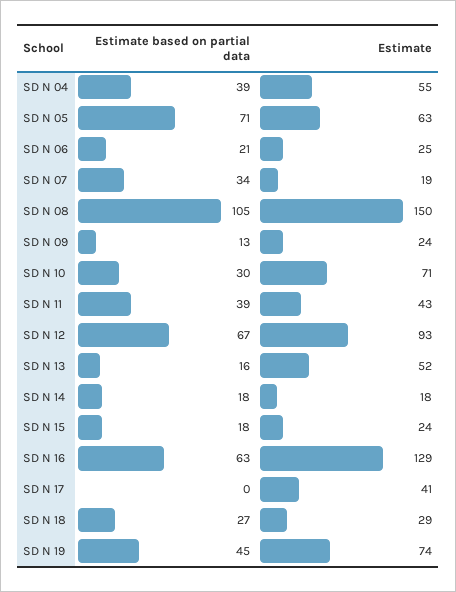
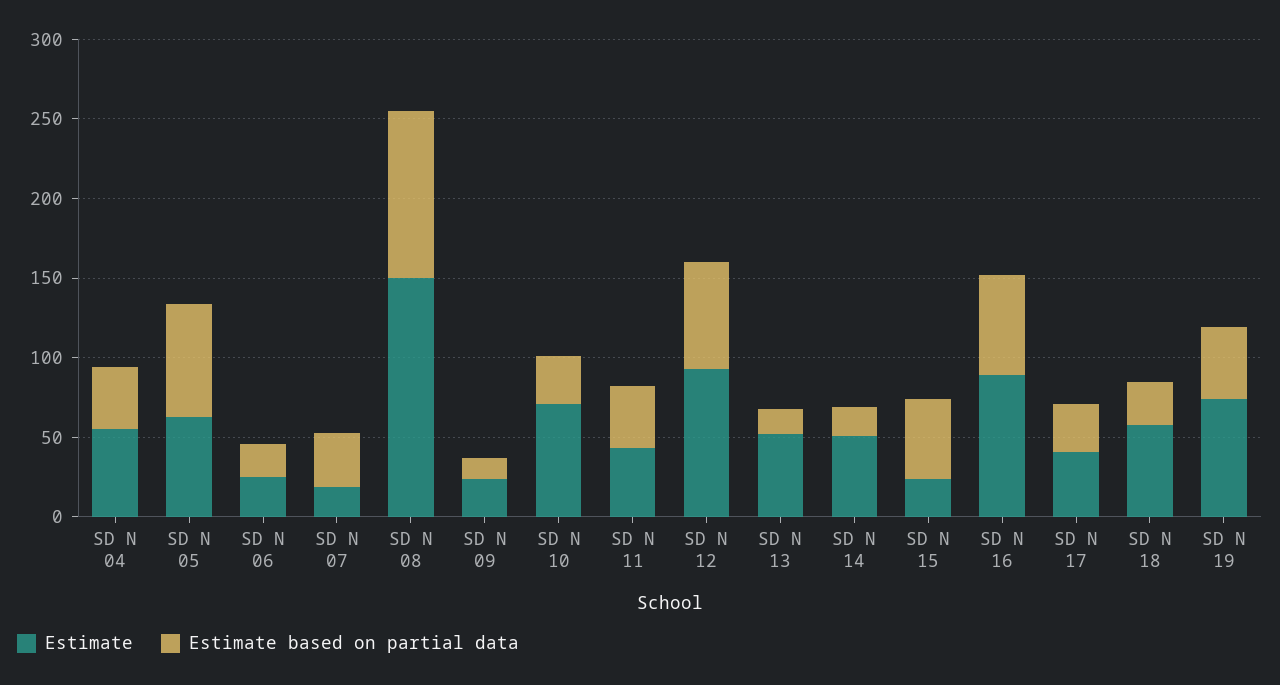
Estimate, SD N 14: 18 -> 50
Estimate based on partial data, SD N 15: 18 -> 50
Estimate, SD N 16: 129 -> 90
Estimate based on partial data, SD N 17: 0 -> 30
Estimate, SD N 18: 29 -> 60

